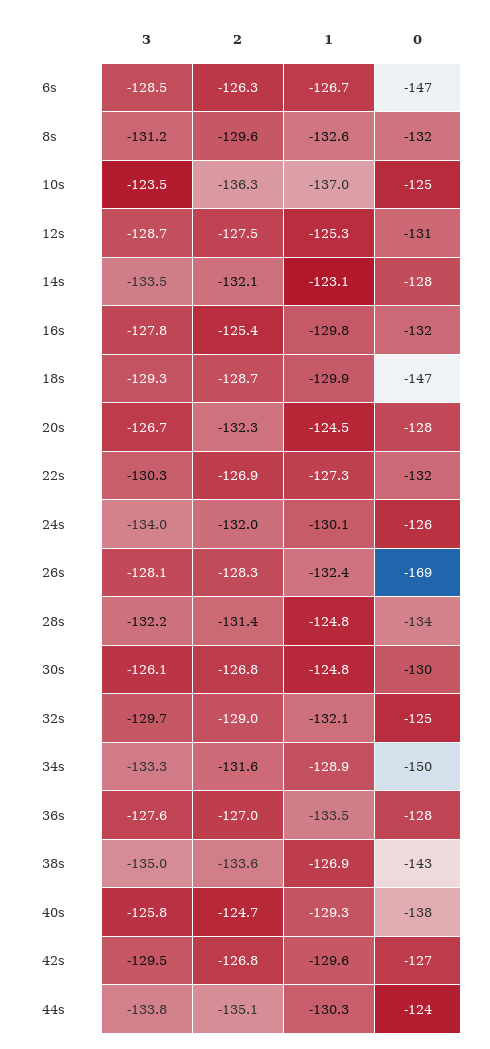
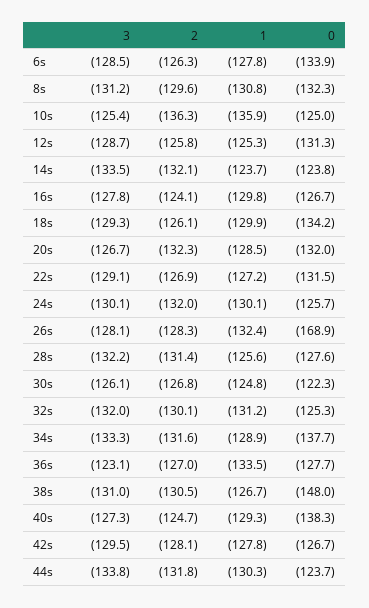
1, 6s: -126.7 -> -127.8
0, 6s: -147 -> -133.9
1, 8s: -132.6 -> -130.8
3, 10s: -123.5 -> -125.4
1, 10s: -137 -> -135.9
2, 12s: -127.5 -> -125.8
1, 14s: -123.1 -> -123.7
0, 14s: -128 -> -123.8
2, 16s: -125.4 -> -124.1
0, 16s: -132 -> -126.7
2, 18s: -128.7 -> -126.1
0, 18s: -147 -> -134.2
1, 20s: -124.5 -> -128.5
0, 20s: -128 -> -132
3, 22s: -130.3 -> -129.1
1, 22s: -127.3 -> -127.2
3, 24s: -134 -> -130.1
1, 28s: -124.8 -> -125.6
0, 28s: -134 -> -127.6
0, 30s: -130 -> -122.3
3, 32s: -129.7 -> -132
2, 32s: -129 -> -130.1
1, 32s: -132.1 -> -131.2
0, 34s: -150 -> -137.7
3, 36s: -127.6 -> -123.1
3, 38s: -135 -> -131
2, 38s: -133.6 -> -130.5
1, 38s: -126.9 -> -126.7
0, 38s: -143 -> -148
3, 40s: -125.8 -> -127.3
2, 42s: -126.8 -> -128.1
1, 42s: -129.6 -> -127.8
2, 44s: -135.1 -> -131.8

